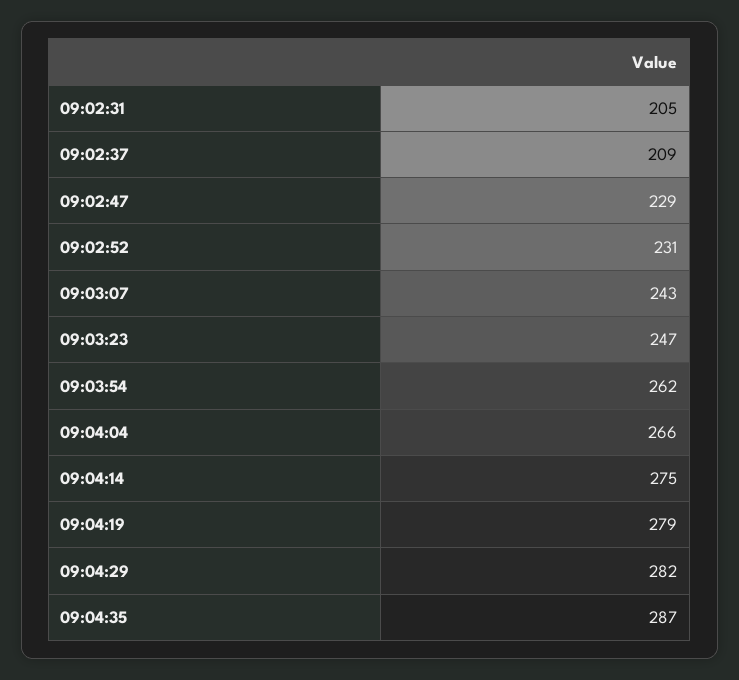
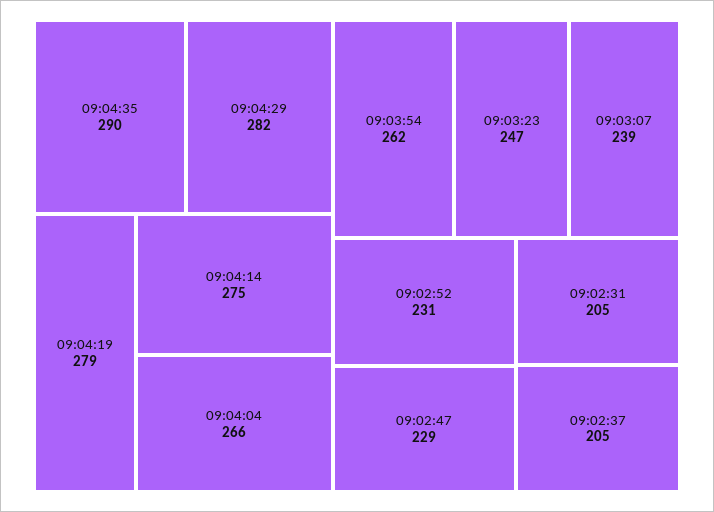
09:02:37: 209 -> 205
09:03:07: 243 -> 239
09:04:35: 287 -> 290

